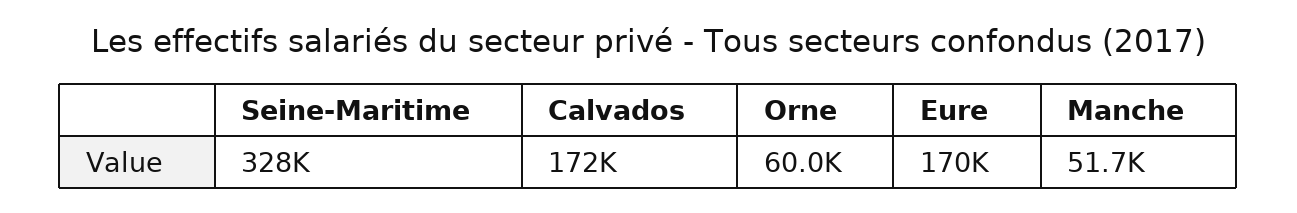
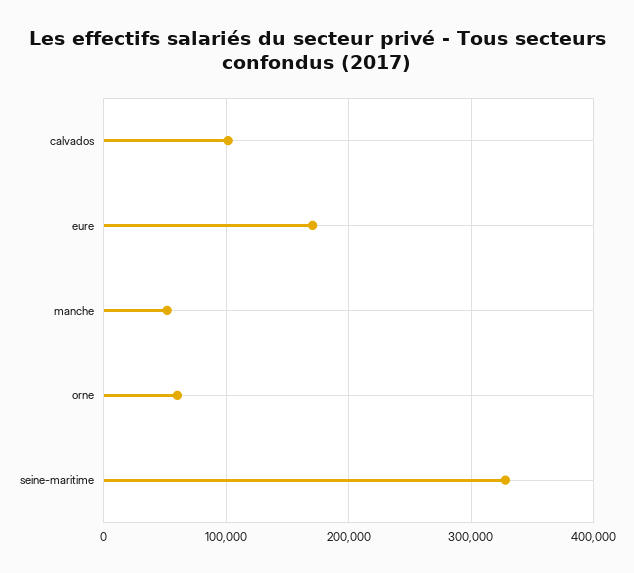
Calvados: 172000 -> 100000

